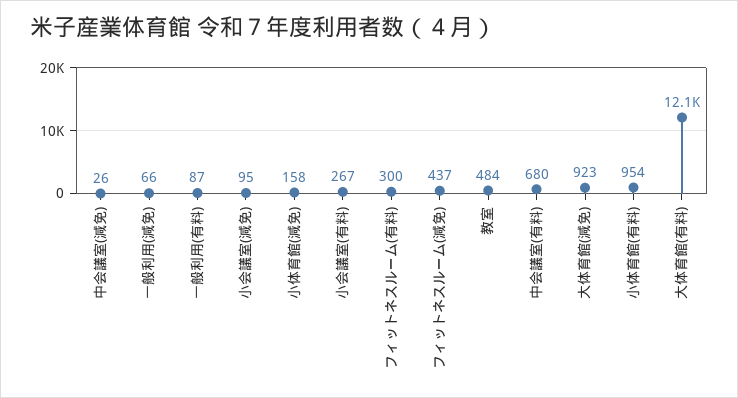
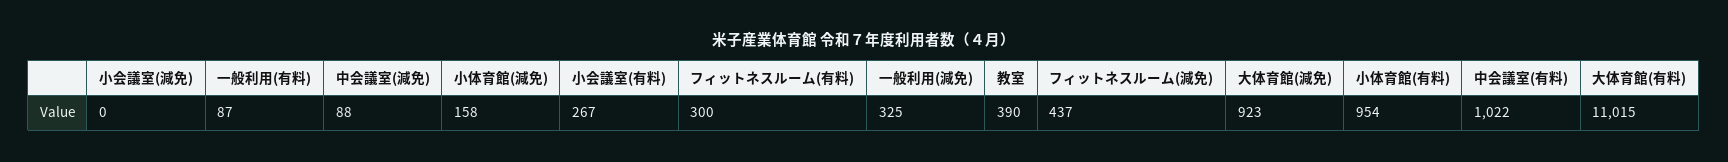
中会議室(減免): 26 -> 88
一般利用(減免): 66 -> 325
小会議室(減免): 95 -> 0
教室: 484 -> 390
中会議室(有料): 680 -> 1022
大体育館(有料): 12100 -> 11015

